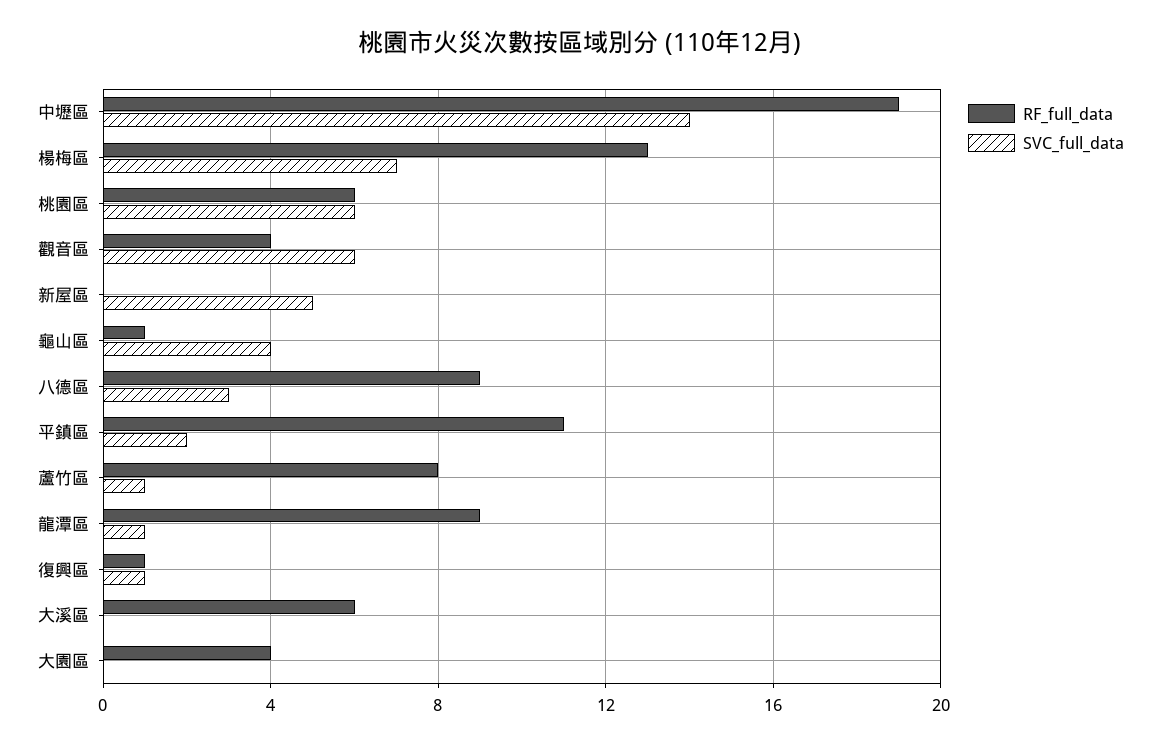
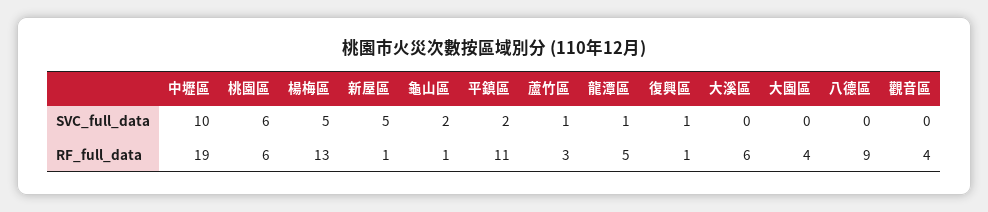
SVC_full_data, 中壢區: 14 -> 10
SVC_full_data, 楊梅區: 7 -> 5
SVC_full_data, 觀音區: 6 -> 0
RF_full_data, 新屋區: 0 -> 1
SVC_full_data, 龜山區: 4 -> 2
SVC_full_data, 八德區: 3 -> 0
RF_full_data, 蘆竹區: 8 -> 3
RF_full_data, 龍潭區: 9 -> 5

